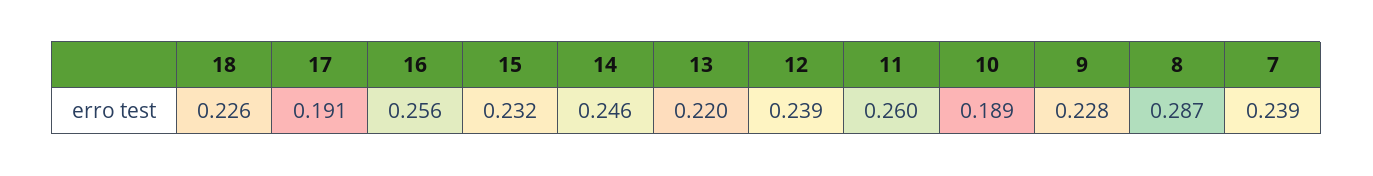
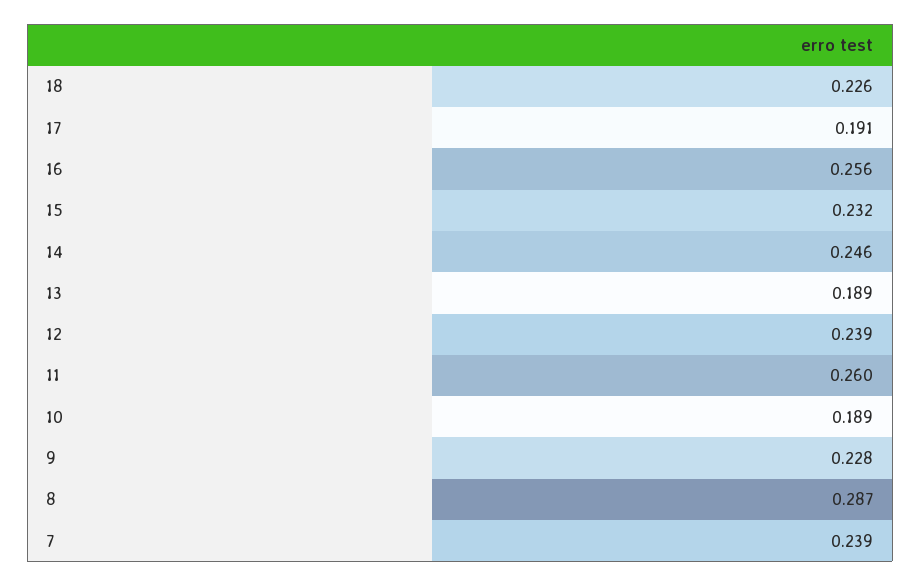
13: 0.22 -> 0.189

